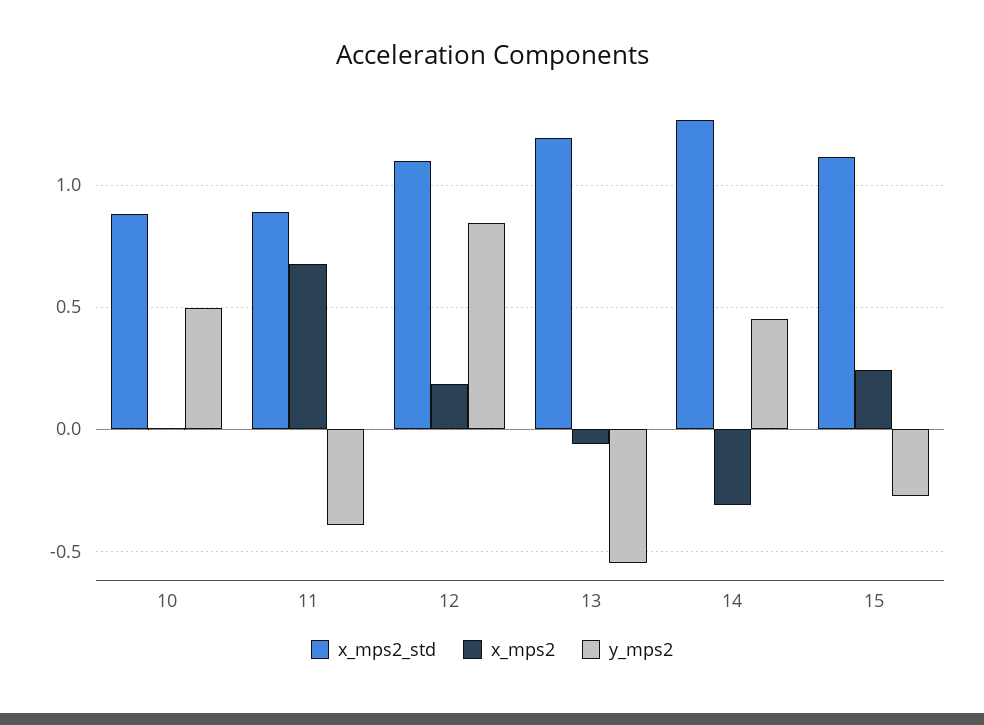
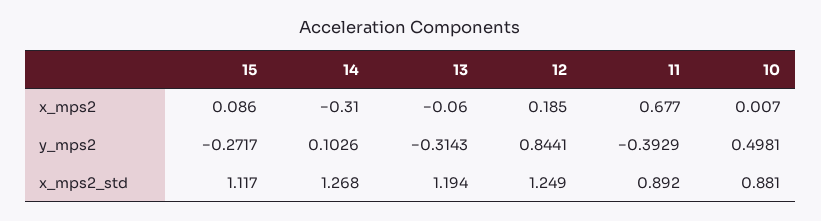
x_mps2_std, 12: 1.1 -> 1.249
y_mps2, 13: -0.55 -> -0.3143
y_mps2, 14: 0.45 -> 0.1026
x_mps2, 15: 0.25 -> 0.086

